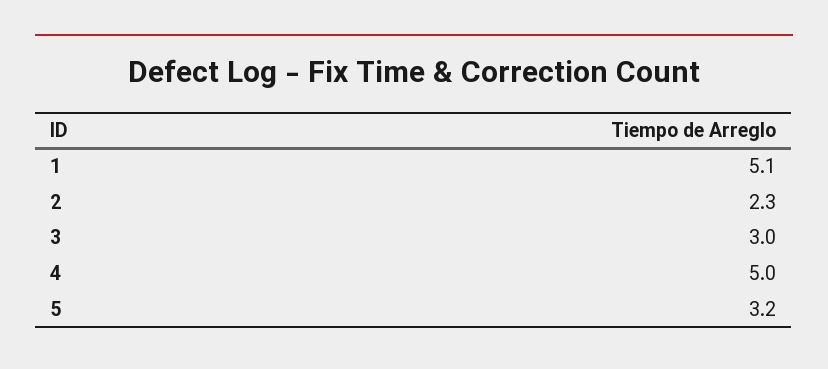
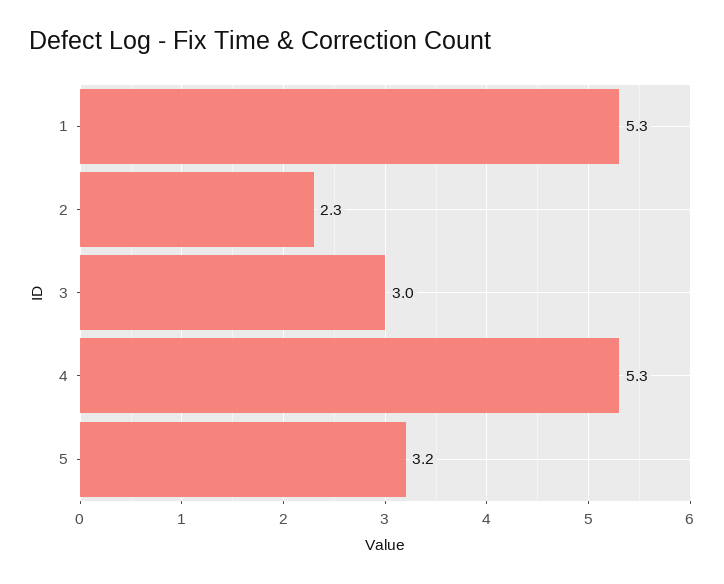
1: 5.1 -> 5.3
4: 5 -> 5.3

